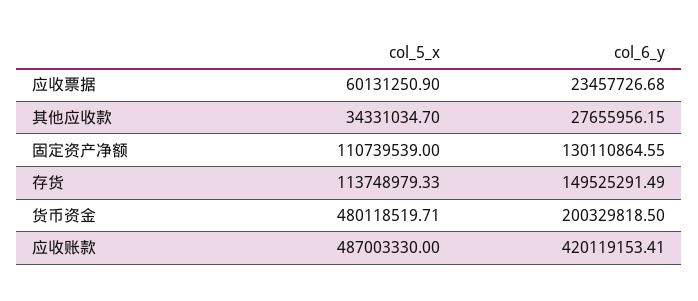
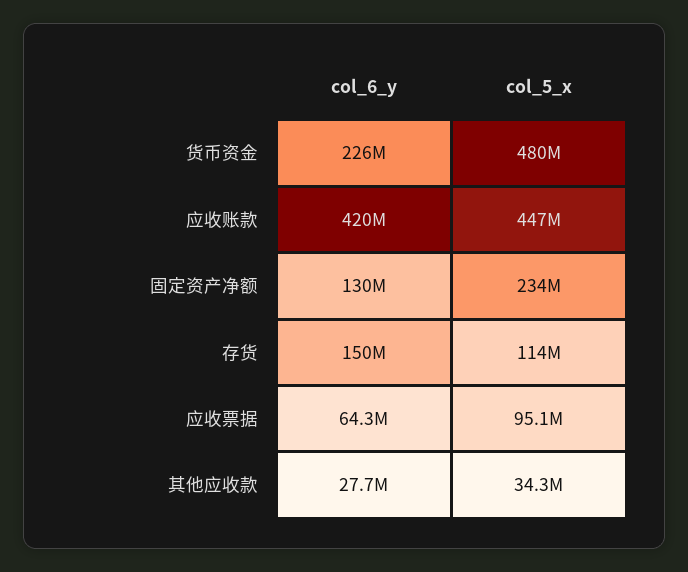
col_5_x, 应收票据: 60131250.9 -> 95100000
col_6_y, 应收票据: 23457726.68 -> 64300000
col_5_x, 固定资产净额: 110739539 -> 234000000
col_6_y, 货币资金: 200329818.5 -> 226000000
col_5_x, 应收账款: 487003330 -> 447000000

